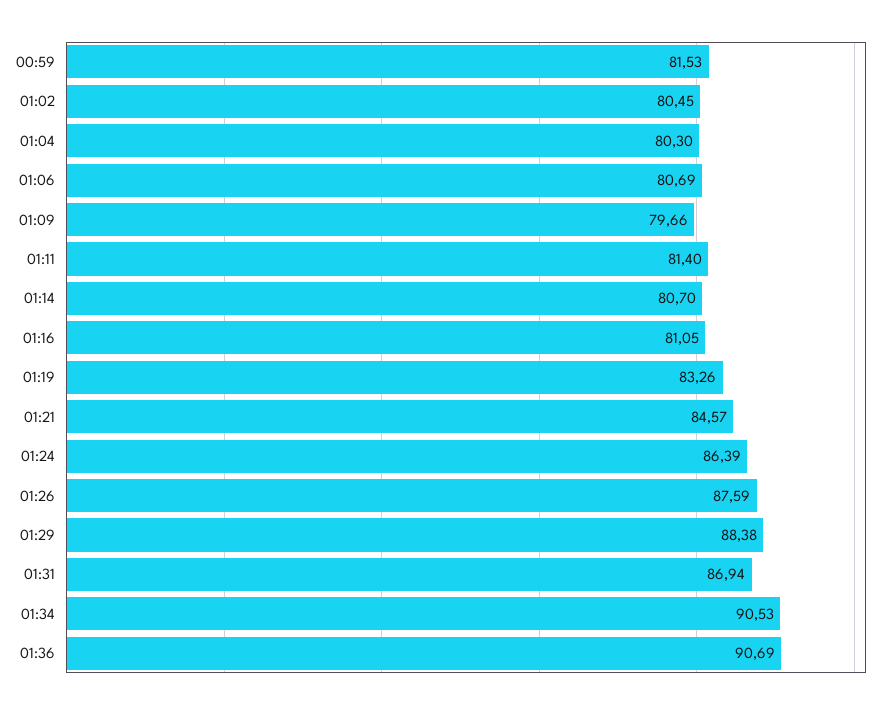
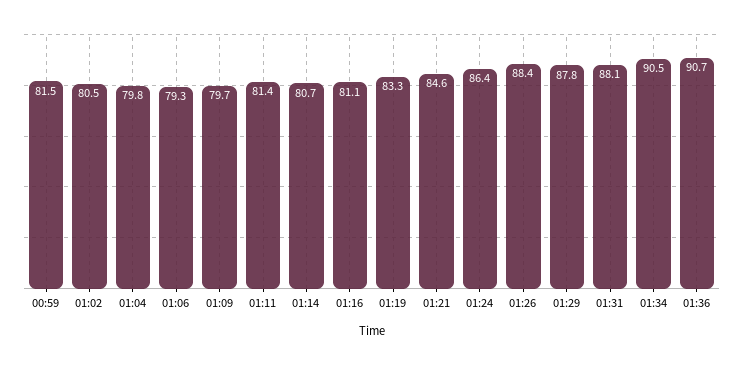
01:04: 80.3 -> 79.8
01:06: 80.69 -> 79.3
01:26: 87.59 -> 88.4
01:29: 88.38 -> 87.8
01:31: 86.94 -> 88.1

